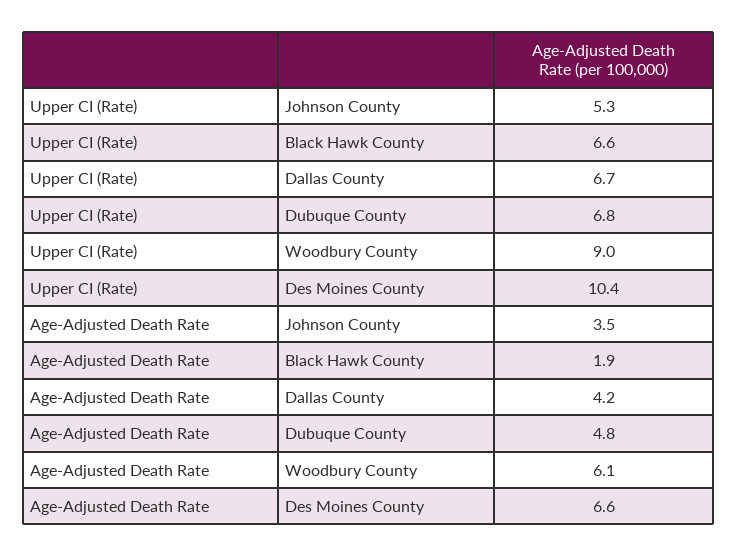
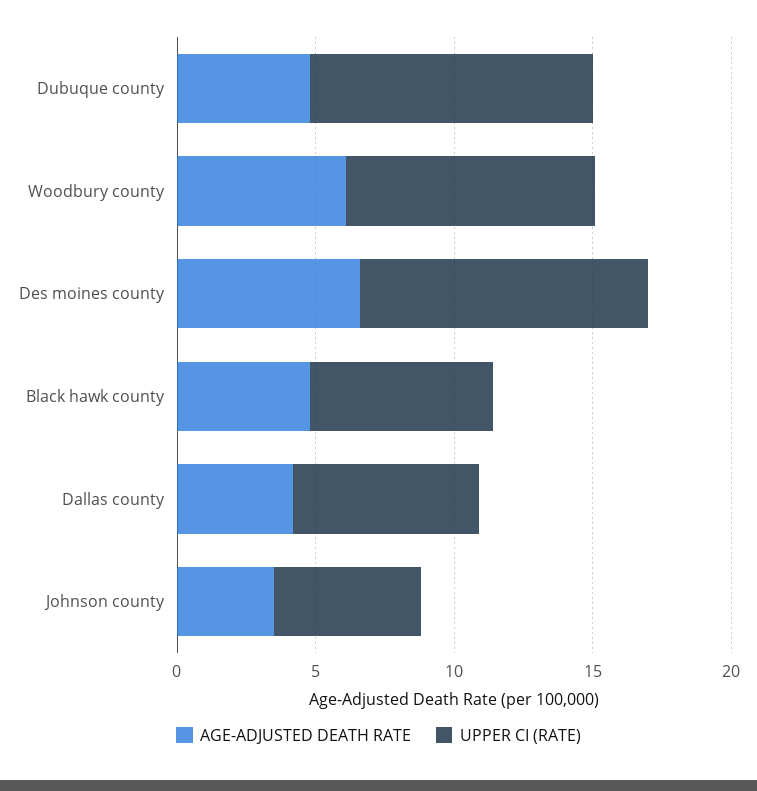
Upper CI (Rate), Dubuque County: 6.8 -> 10
Age-Adjusted Death Rate, Black Hawk County: 1.9 -> 5

